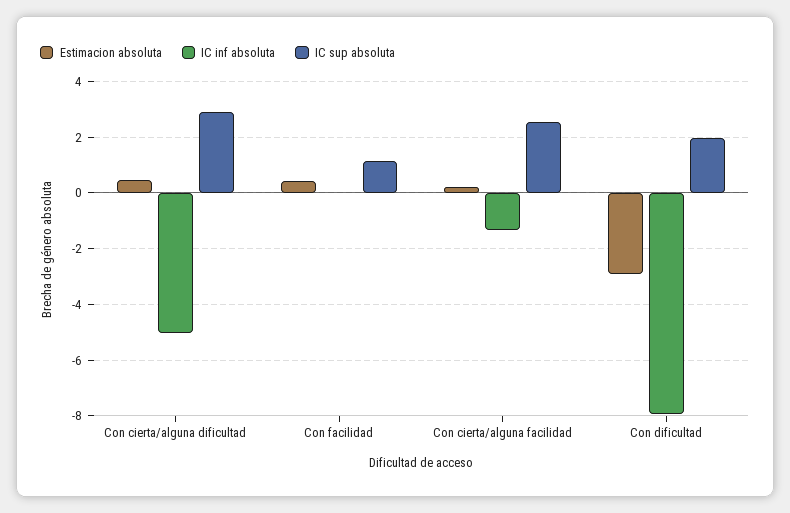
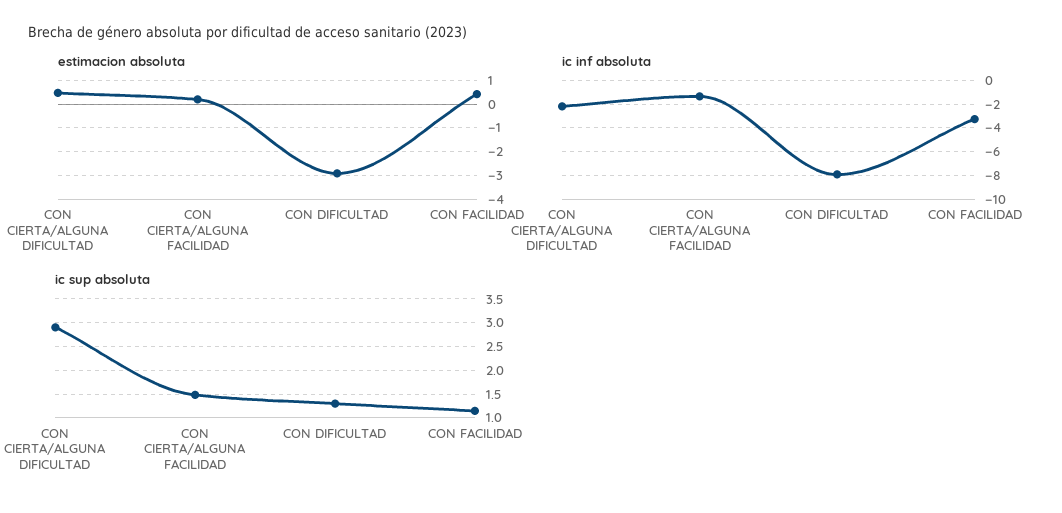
IC inf absoluta, Con cierta/alguna dificultad: -5 -> -2
IC inf absoluta, Con facilidad: 0 -> -3
IC sup absoluta, Con cierta/alguna facilidad: 2.5 -> 1.5
IC sup absoluta, Con dificultad: 2 -> 1.25

